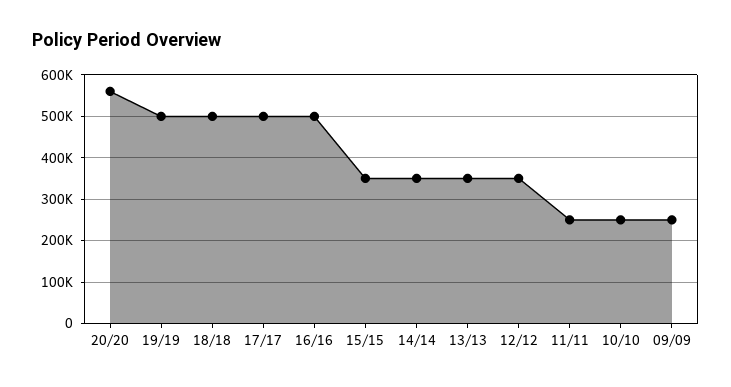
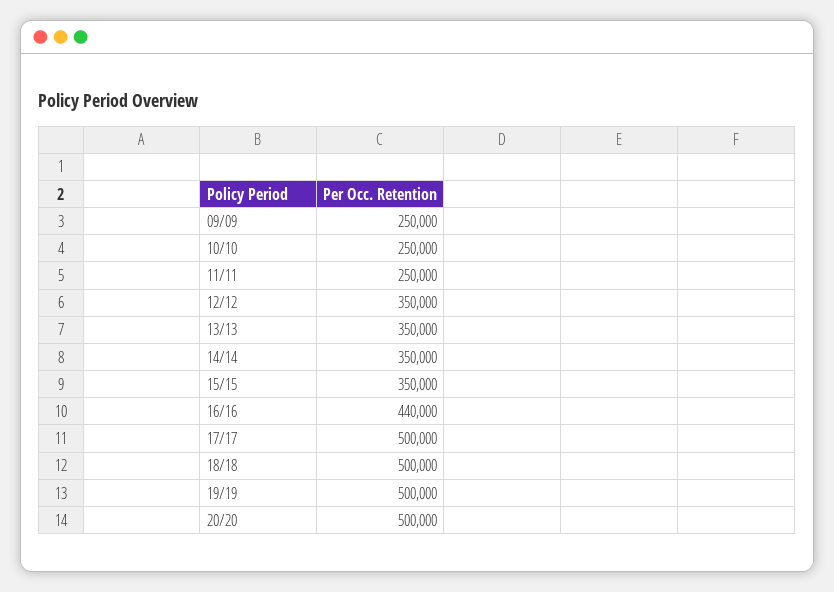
20/20: 560000 -> 500000
16/16: 500000 -> 440000

